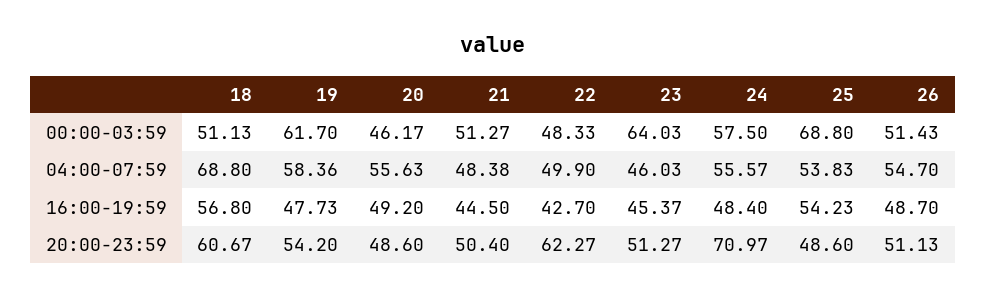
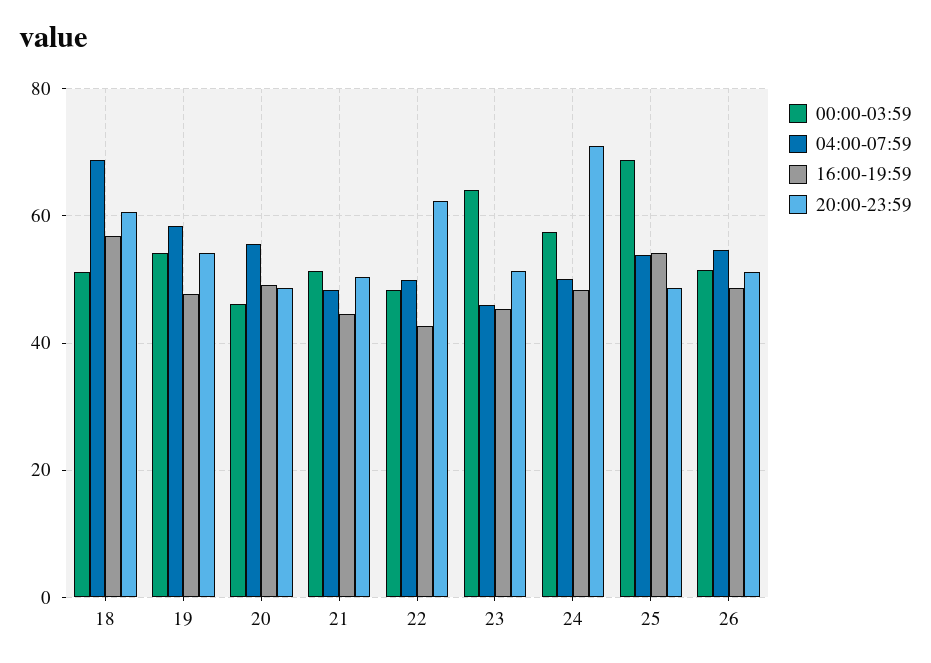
00:00-03:59, 19: 61.7 -> 54
04:00-07:59, 24: 55.57 -> 50

